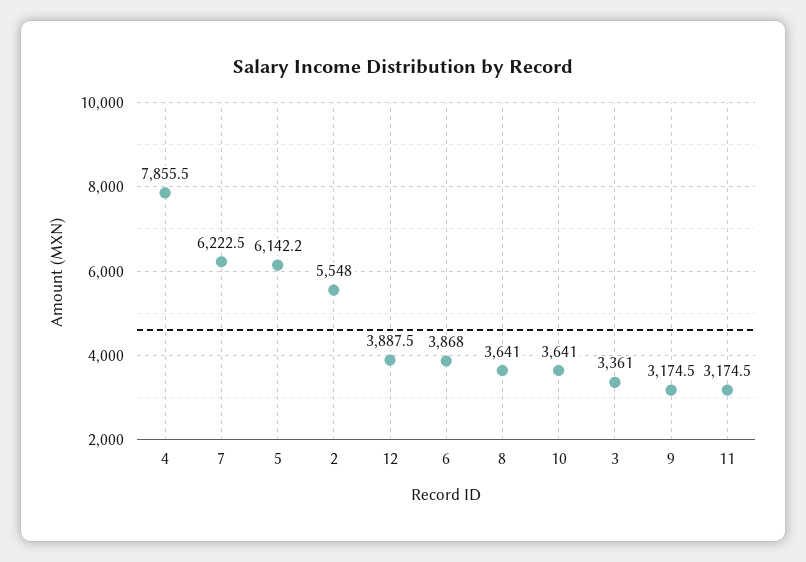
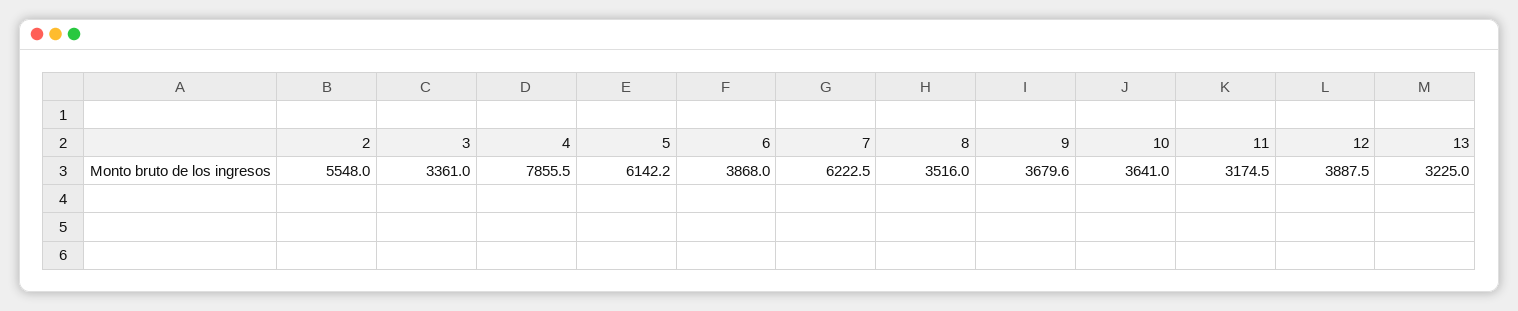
8: 3641 -> 3516
9: 3174.5 -> 3679.6
13: none -> 3225

